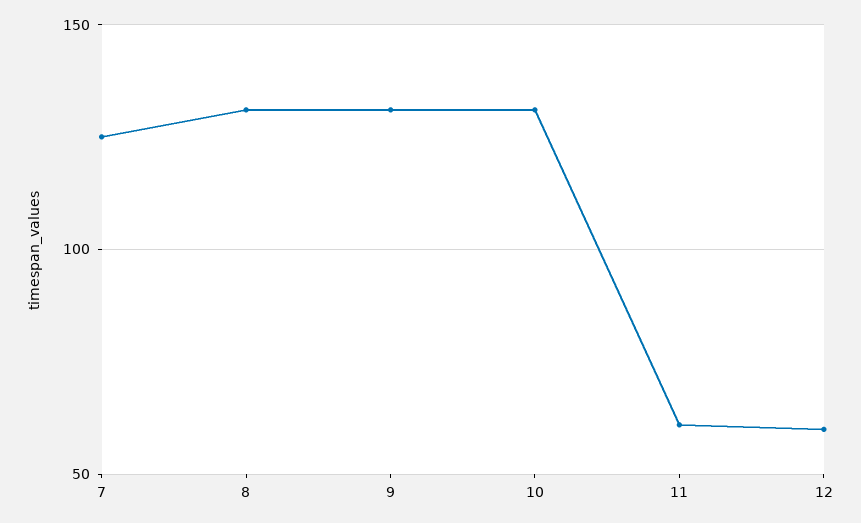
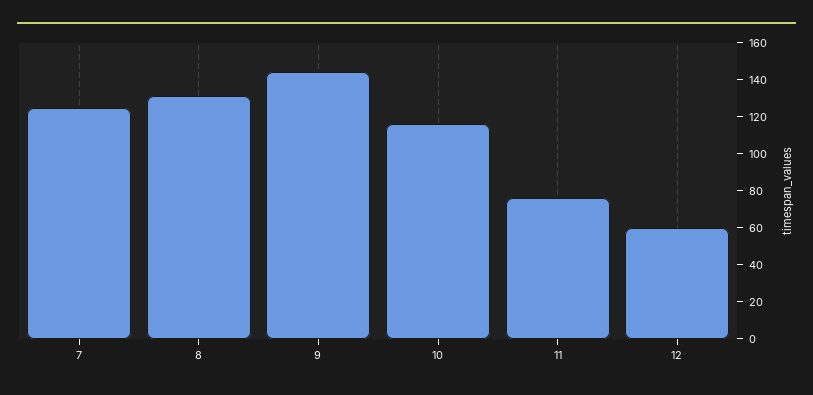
9: 130 -> 145
10: 130 -> 115
11: 60 -> 75

